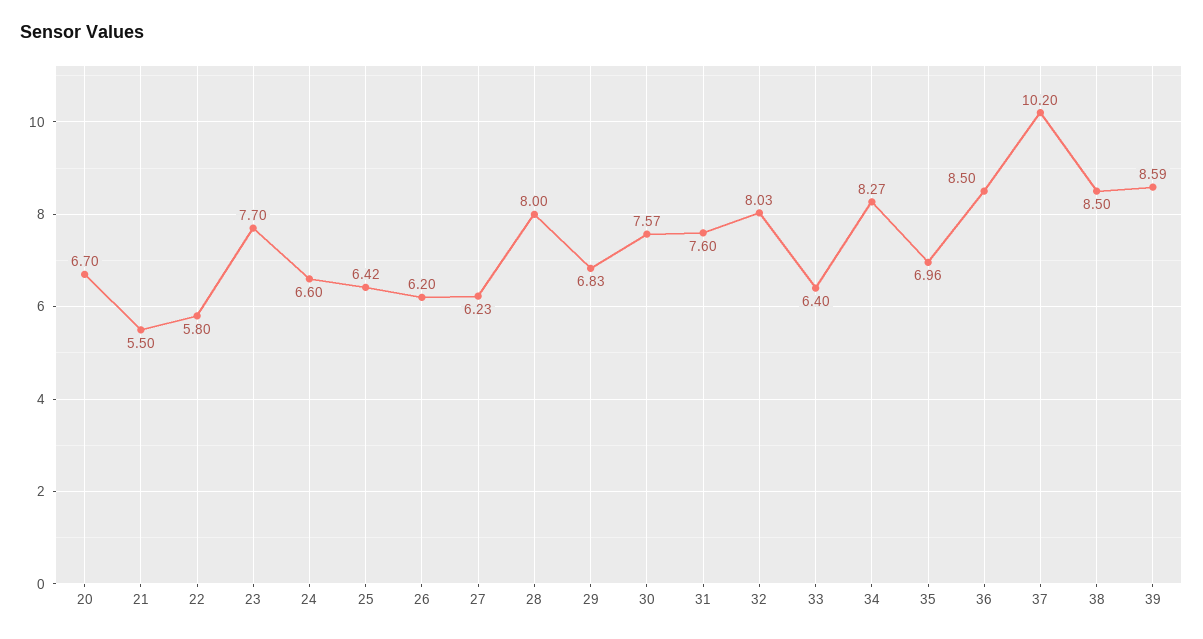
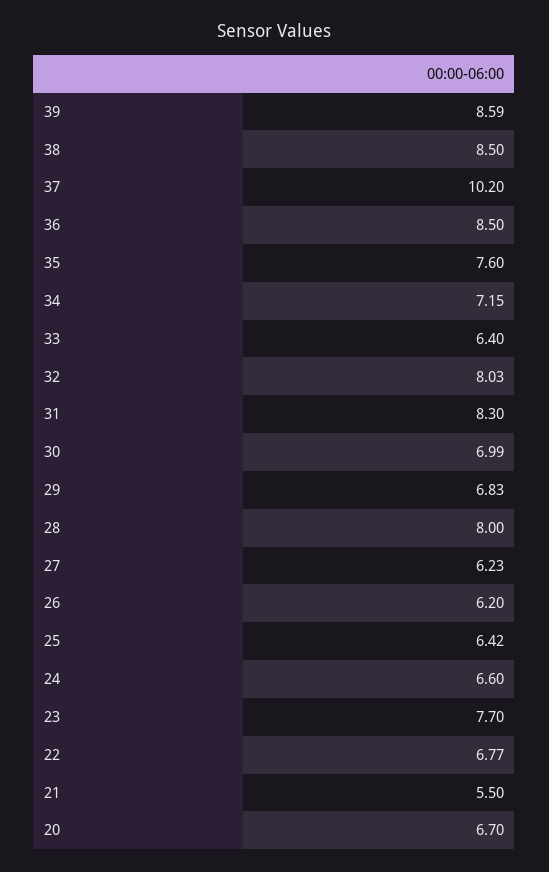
22: 5.8 -> 6.77
30: 7.57 -> 6.99
31: 7.6 -> 8.3
34: 8.27 -> 7.15
35: 6.96 -> 7.6

